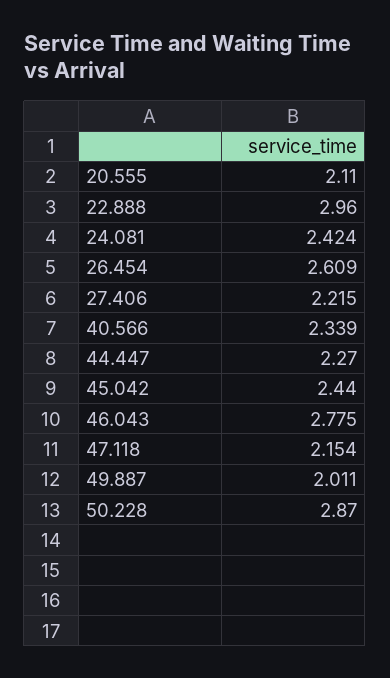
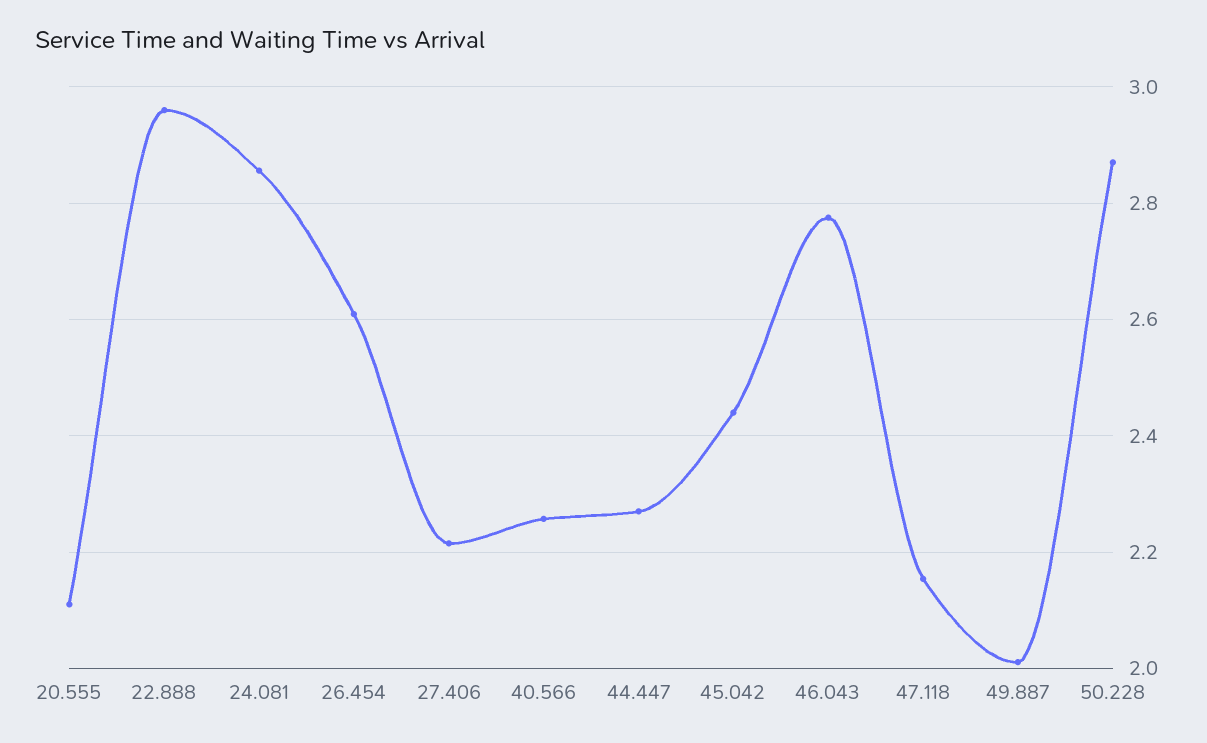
24.081: 2.424 -> 2.86
40.566: 2.339 -> 2.26

